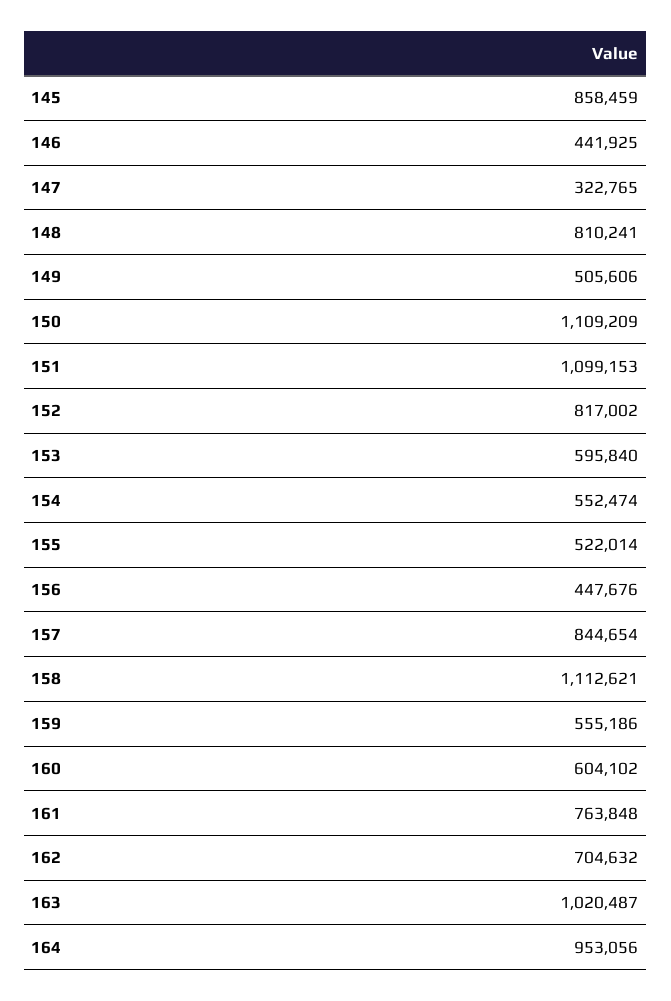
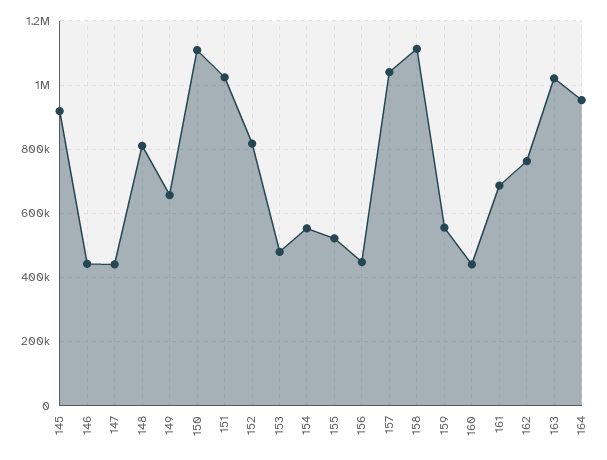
145: 858459 -> 920000
147: 322765 -> 440000
149: 505606 -> 660000
151: 1099153 -> 1020000
153: 595840 -> 480000
157: 844654 -> 1040000
160: 604102 -> 440000
161: 763848 -> 680000
162: 704632 -> 760000

